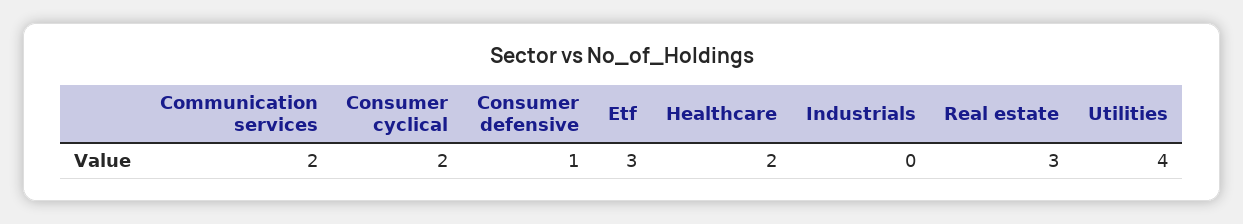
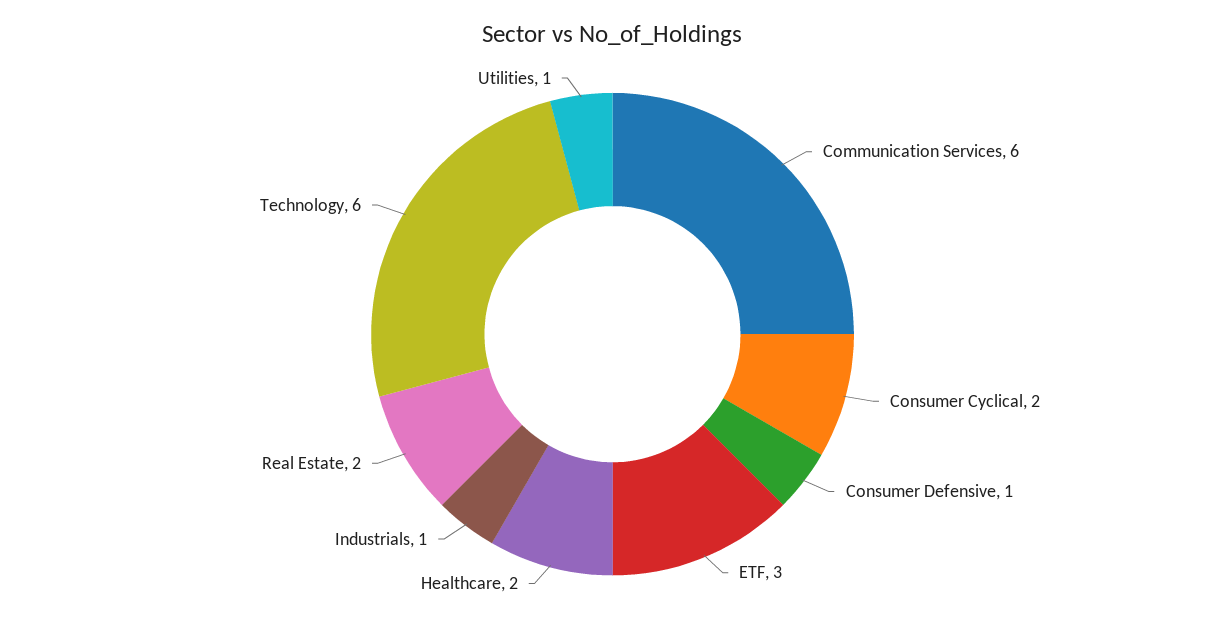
Communication services: 2 -> 6
Industrials: 0 -> 1
Real estate: 3 -> 2
Utilities: 4 -> 1
Technology: none -> 6

